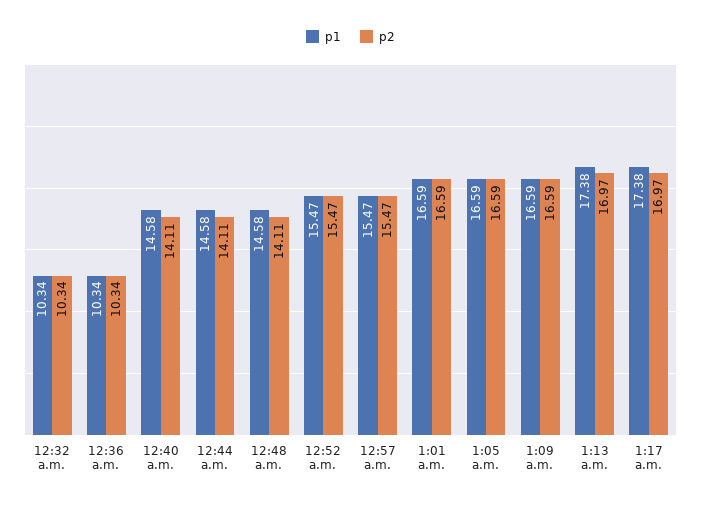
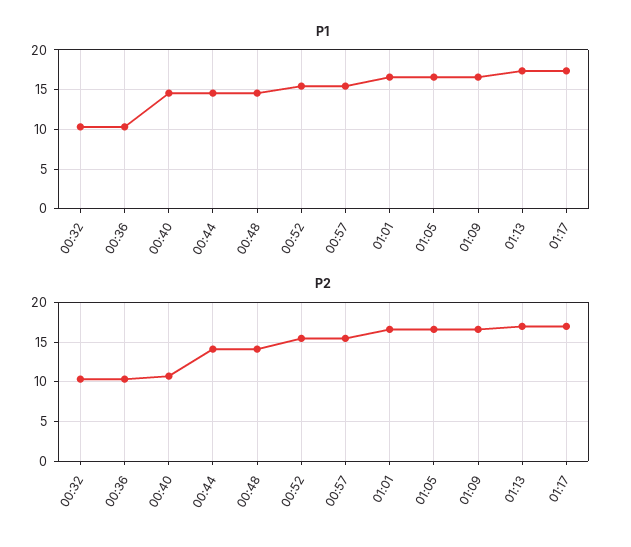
p2, 12:40 a.m.: 14.11 -> 11

